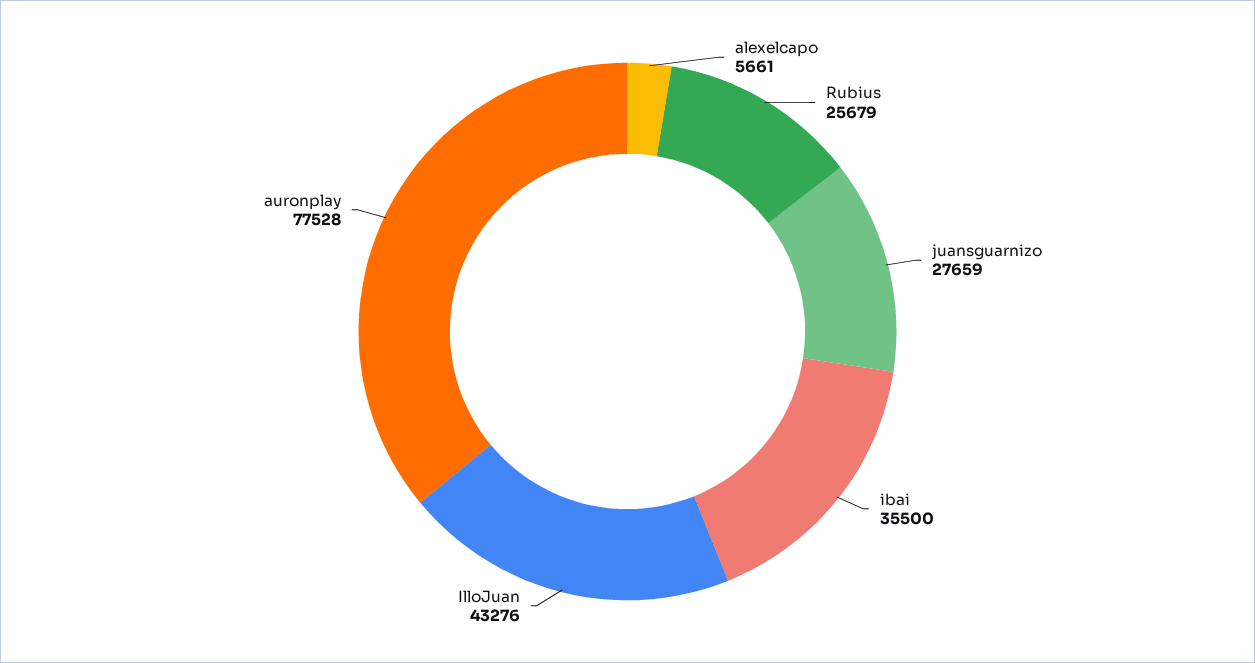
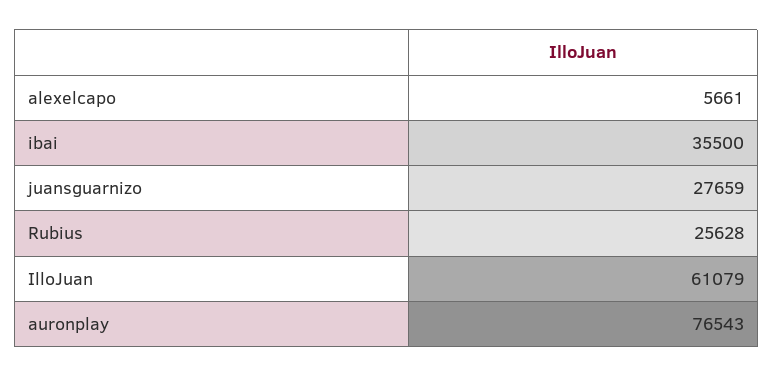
Rubius: 25679 -> 25628
IlloJuan: 43276 -> 61079
auronplay: 77528 -> 76543

